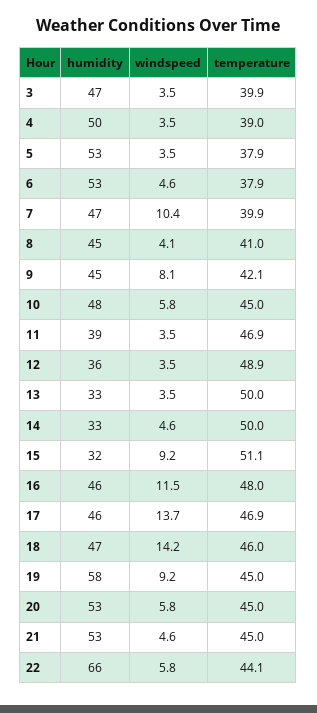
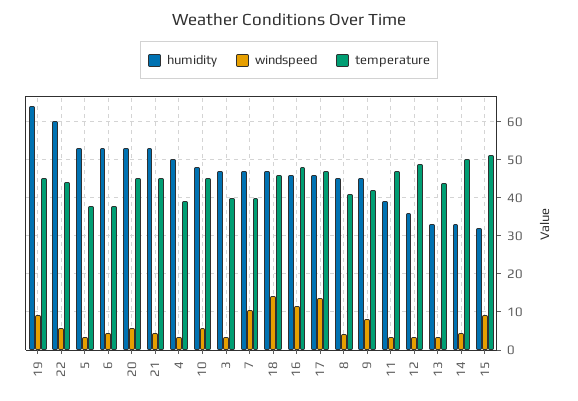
temperature, 13: 50 -> 44
humidity, 19: 58 -> 64
humidity, 22: 66 -> 60

